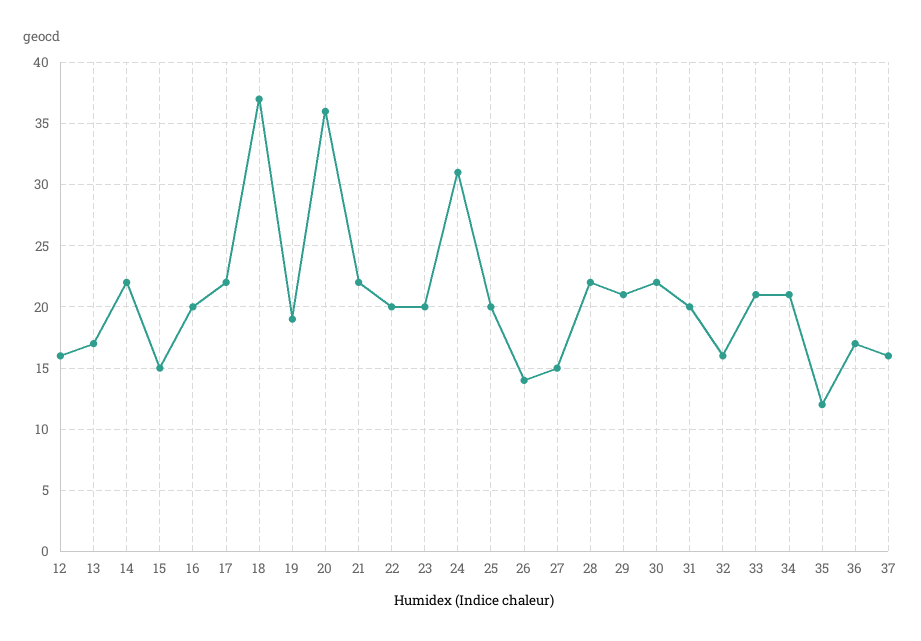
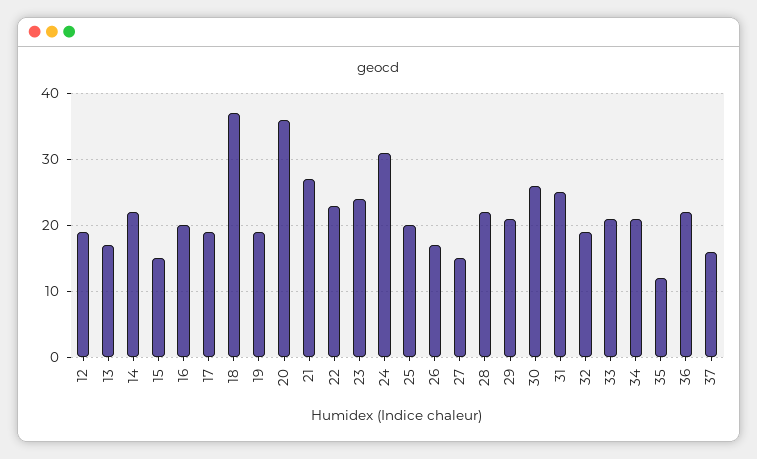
12: 16 -> 19
17: 22 -> 19
21: 22 -> 27
22: 20 -> 23
23: 20 -> 24
26: 14 -> 17
30: 22 -> 26
31: 20 -> 25
32: 16 -> 19
36: 17 -> 22

